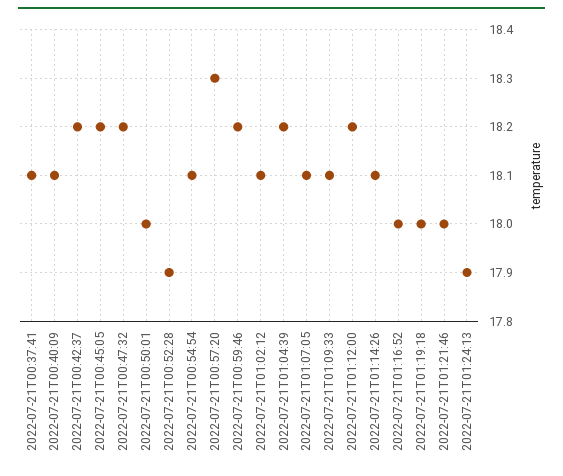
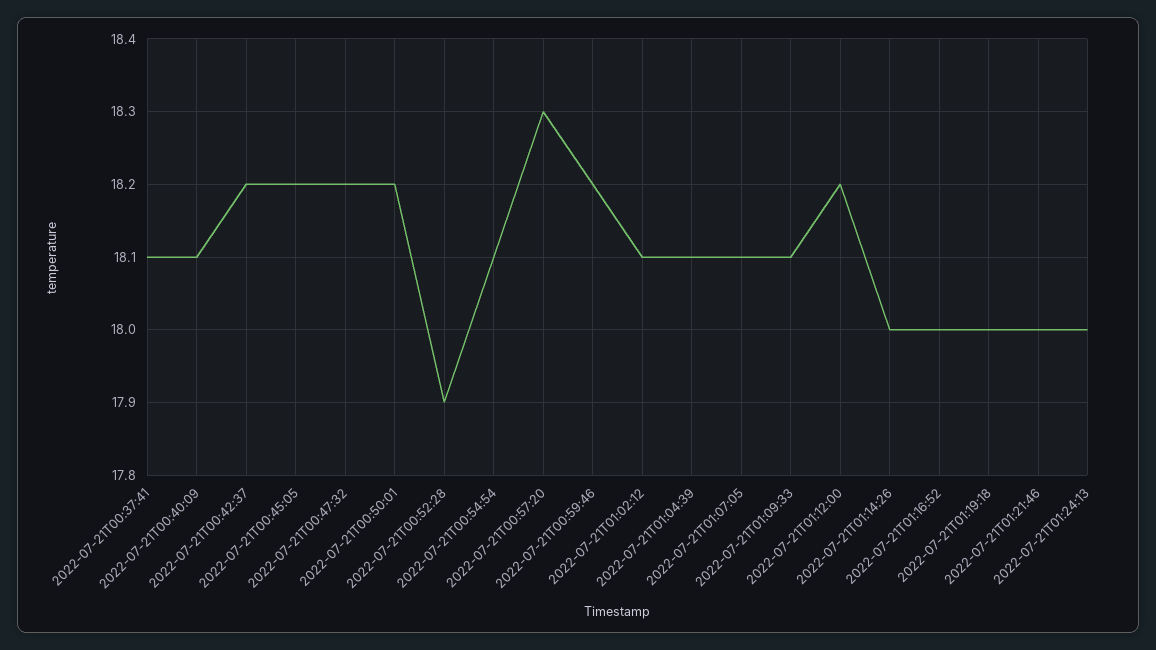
2022-07-21T00:50:01: 18 -> 18.2
2022-07-21T01:04:39: 18.2 -> 18.1
2022-07-21T01:14:26: 18.1 -> 18
2022-07-21T01:24:13: 17.9 -> 18

